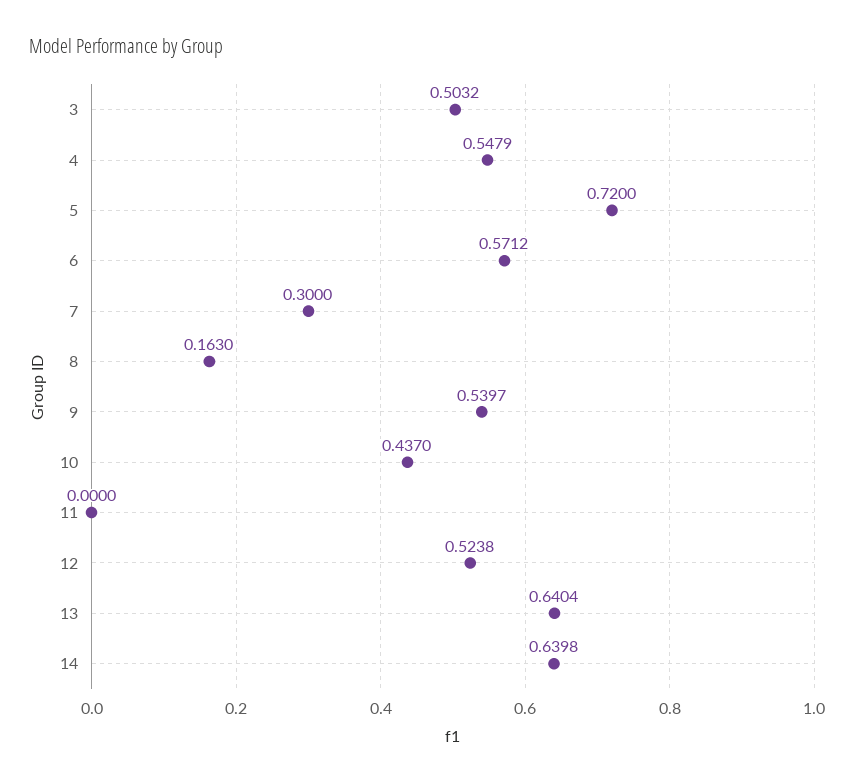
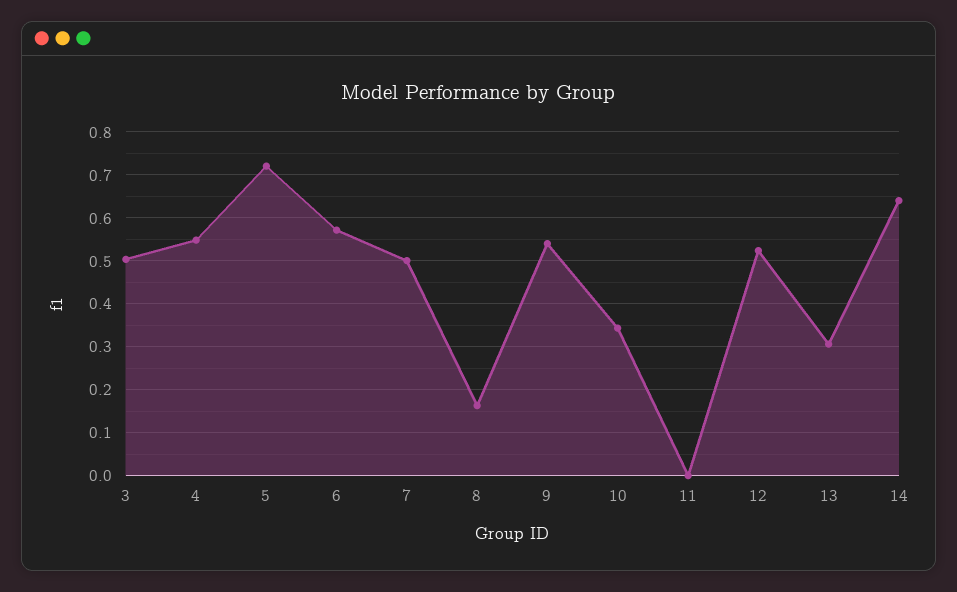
7: 0.3 -> 0.5
10: 0.437 -> 0.34
13: 0.6404 -> 0.3

